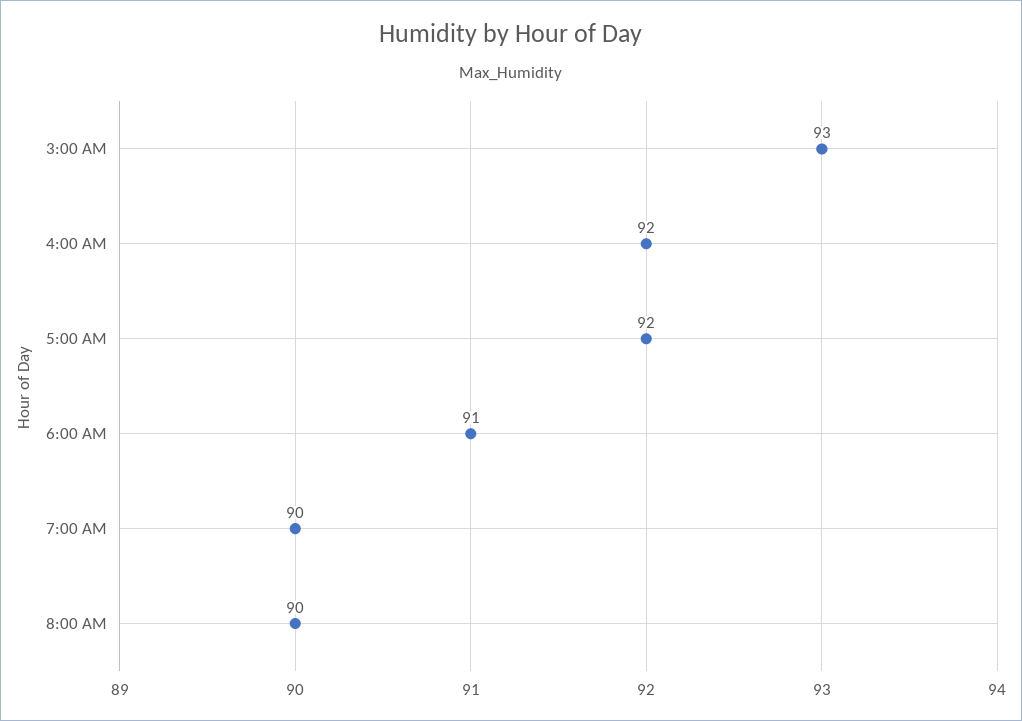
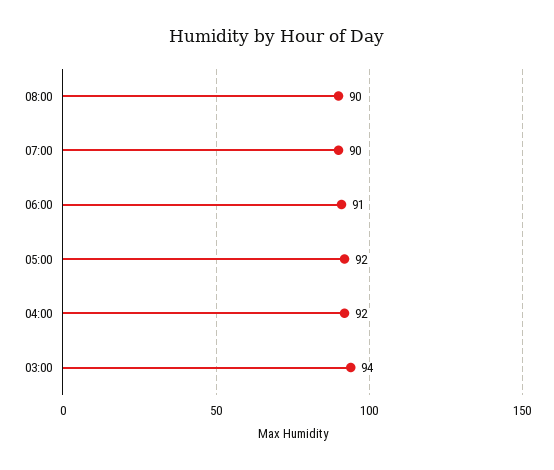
3:00 AM: 93 -> 94

